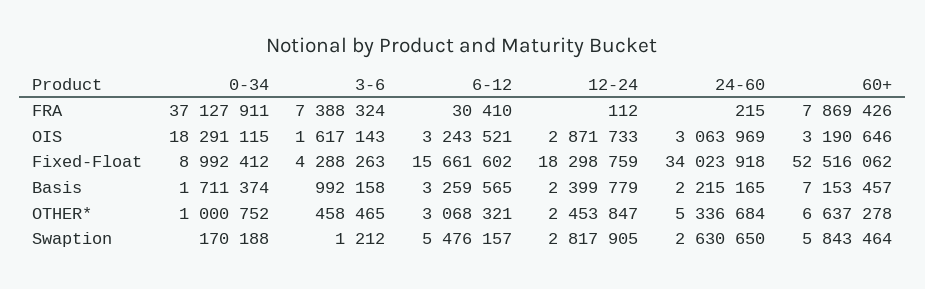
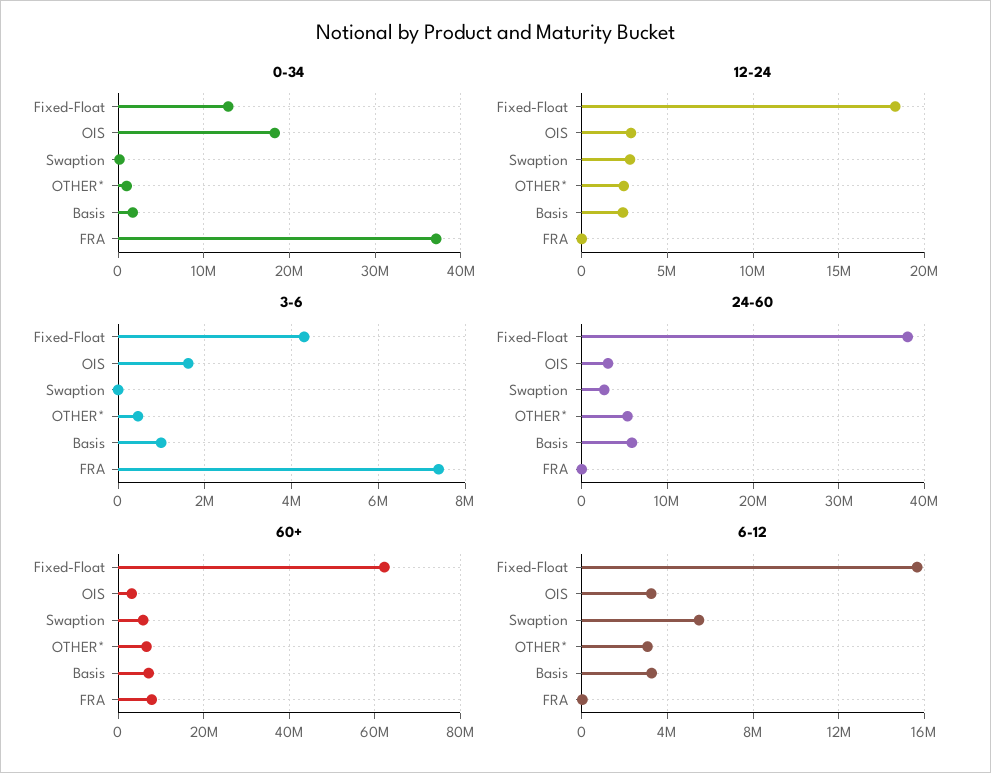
0-34, Fixed-Float: 8992412 -> 13000000
24-60, Fixed-Float: 34023918 -> 38000000
60+, Fixed-Float: 52516062 -> 62000000
24-60, Basis: 2215165 -> 6000000

